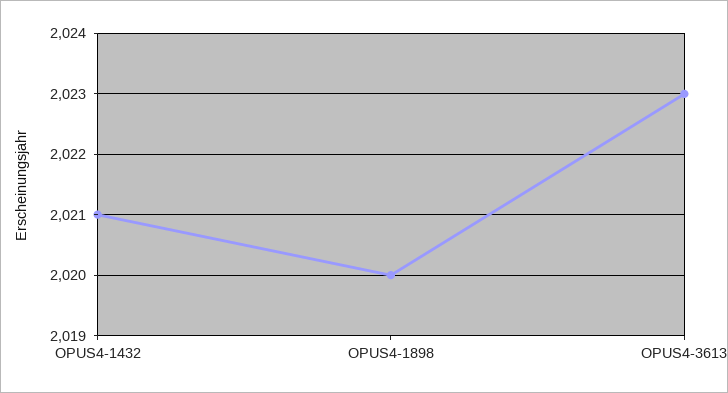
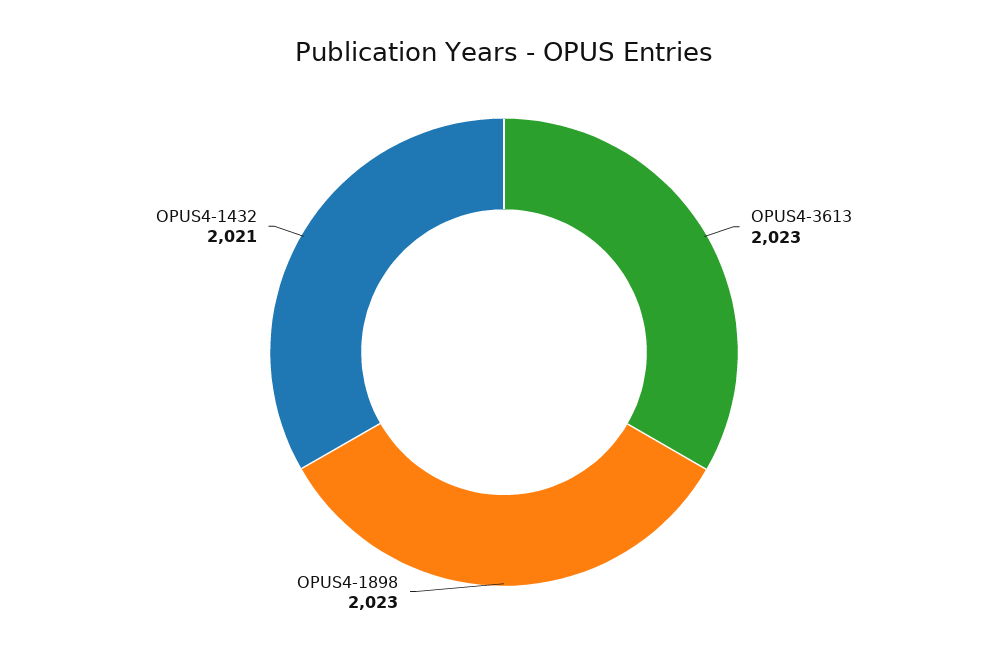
OPUS4-1898: 2020 -> 2023

